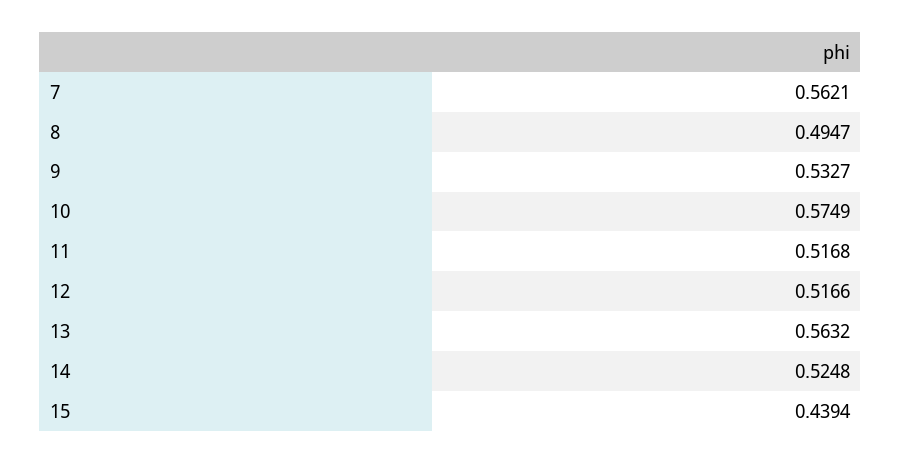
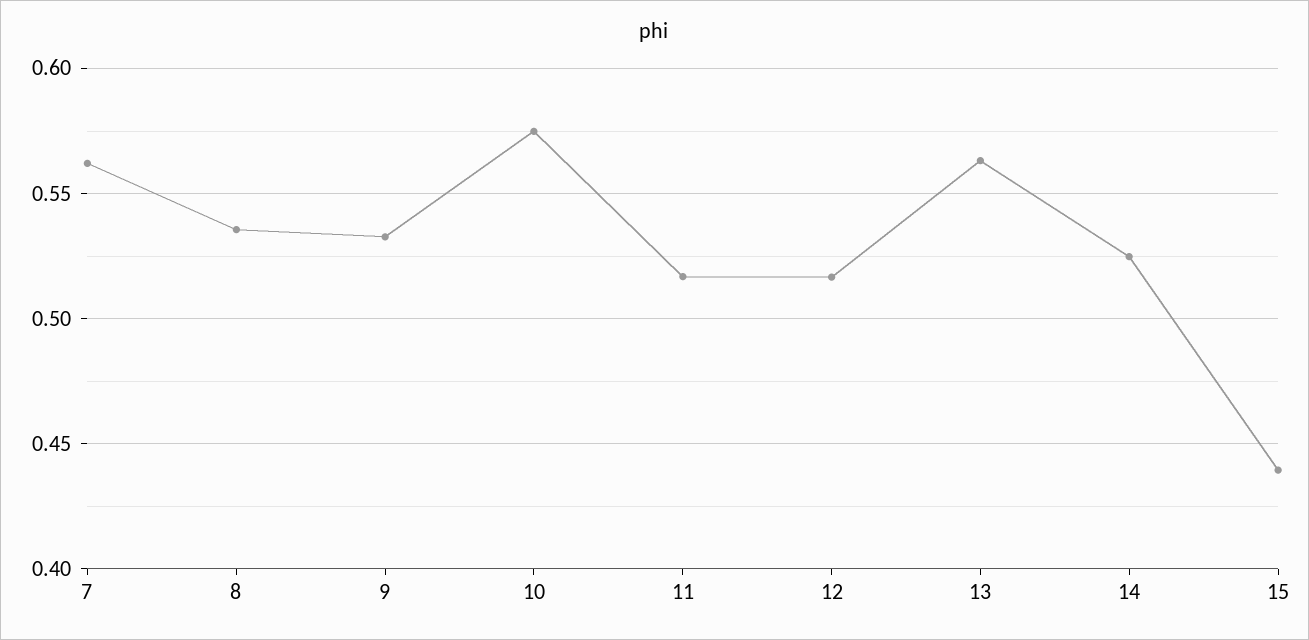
8: 0.4947 -> 0.535

